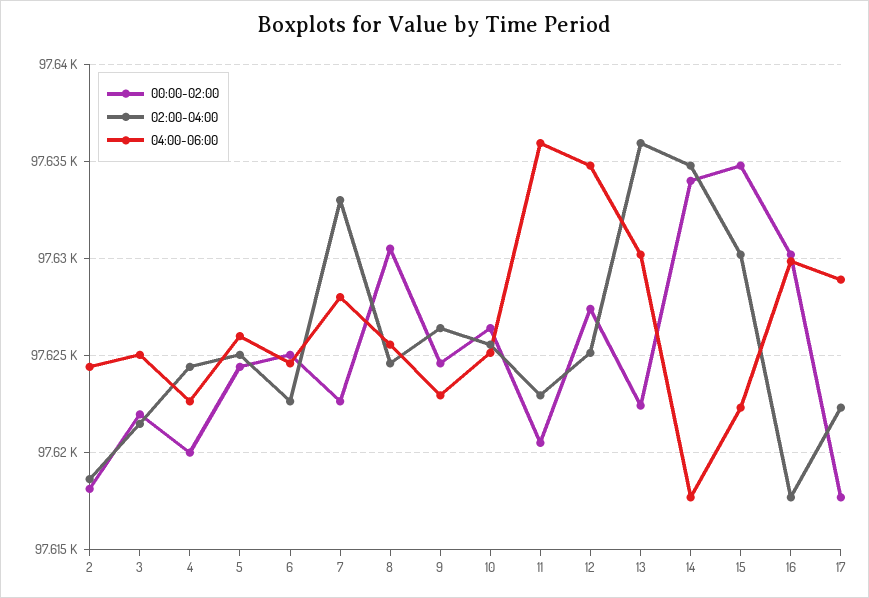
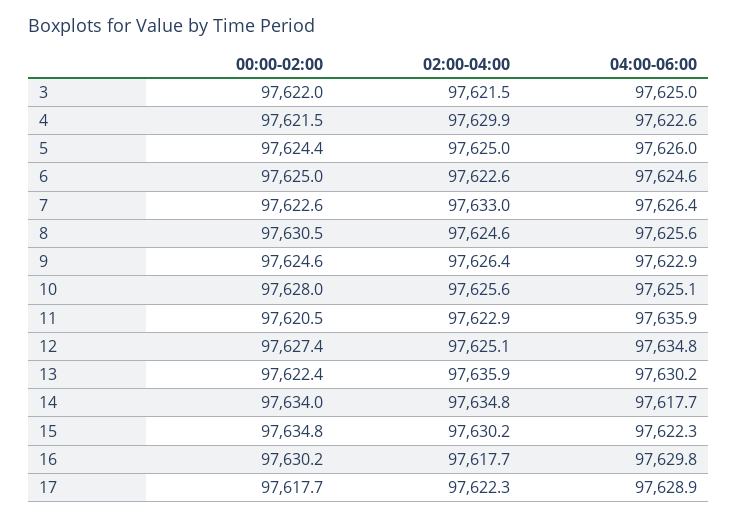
00:00-02:00, 2: 97618 -> none
02:00-04:00, 2: 97618.5 -> none
04:00-06:00, 2: 97624.5 -> none
00:00-02:00, 4: 97620 -> 97621.5
02:00-04:00, 4: 97624.5 -> 97629.9
04:00-06:00, 7: 97628 -> 97626.4
00:00-02:00, 10: 97626.5 -> 97628

